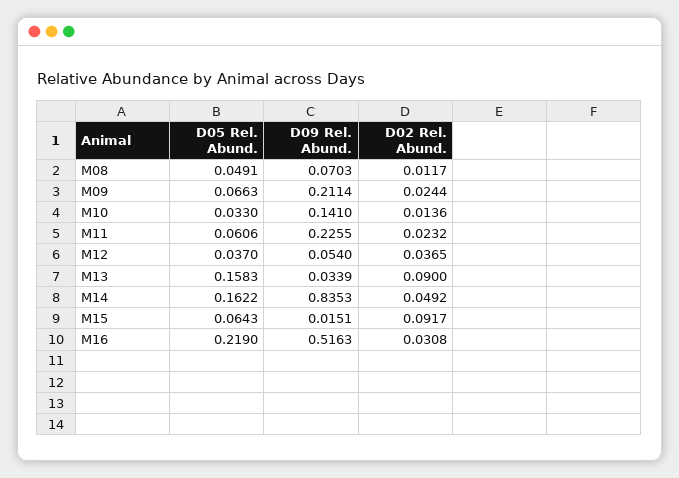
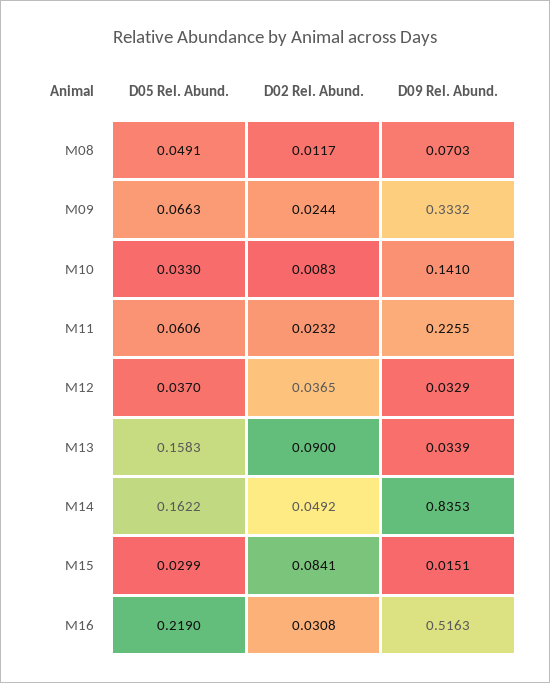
D09 Rel. Abund., M09: 0.2114 -> 0.3332
D02 Rel. Abund., M10: 0.0136 -> 0.0083
D09 Rel. Abund., M12: 0.054 -> 0.0329
D05 Rel. Abund., M15: 0.0643 -> 0.0299
D02 Rel. Abund., M15: 0.0917 -> 0.0841

